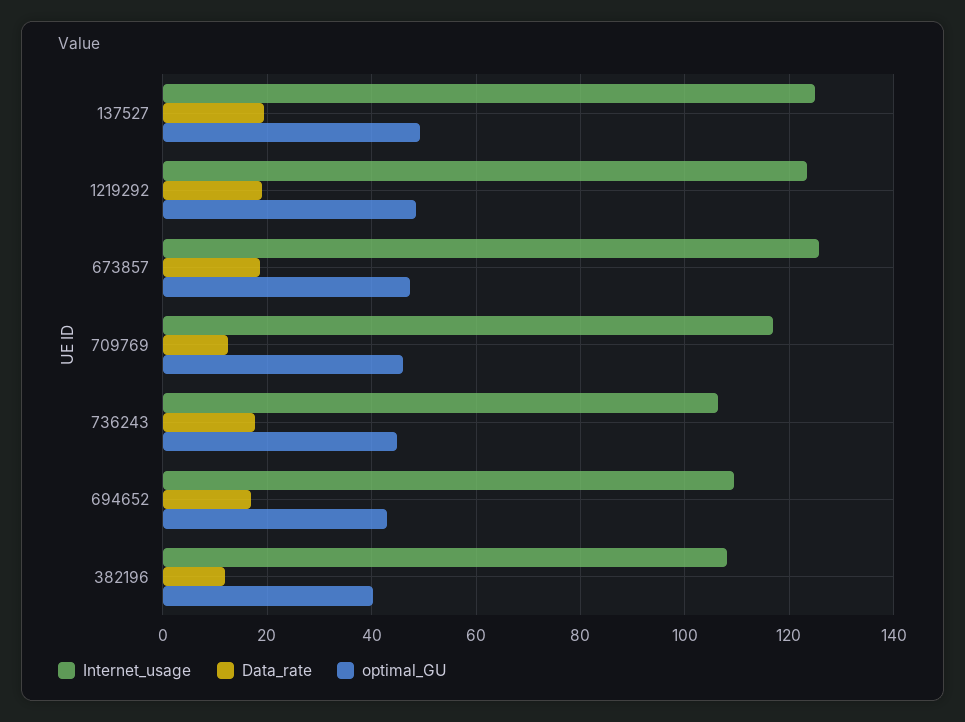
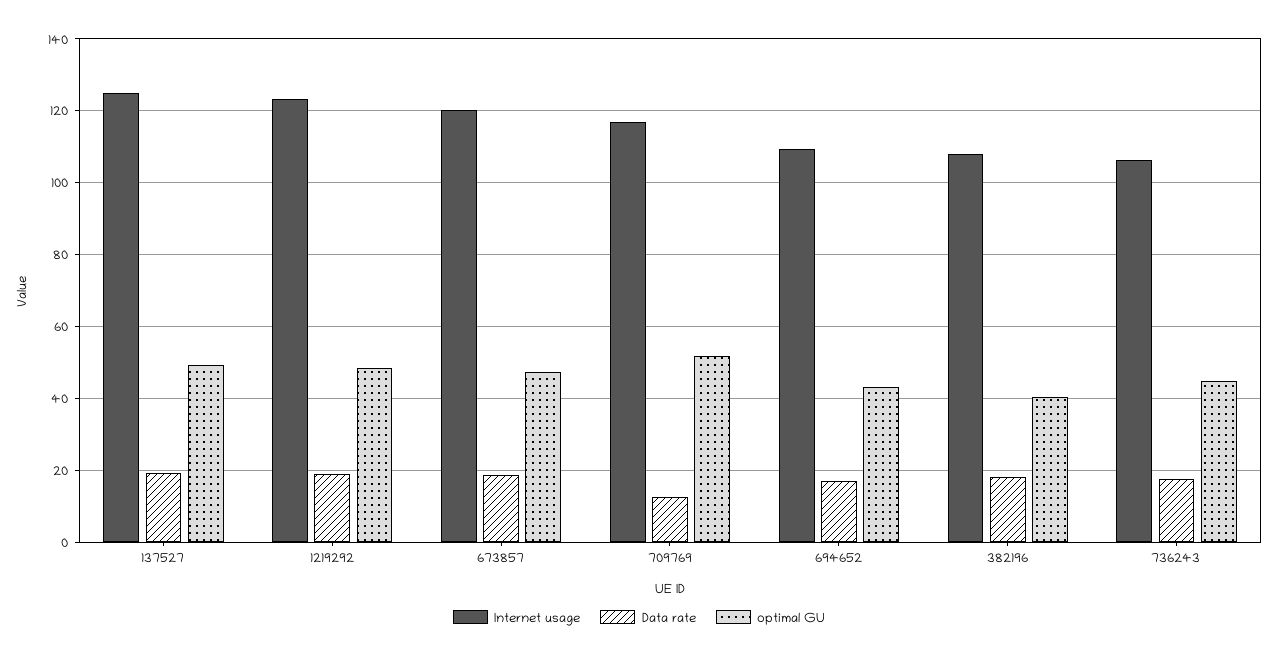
Internet_usage, 673857: 126 -> 120
optimal_GU, 709769: 46 -> 52
Data_rate, 382196: 12 -> 18

